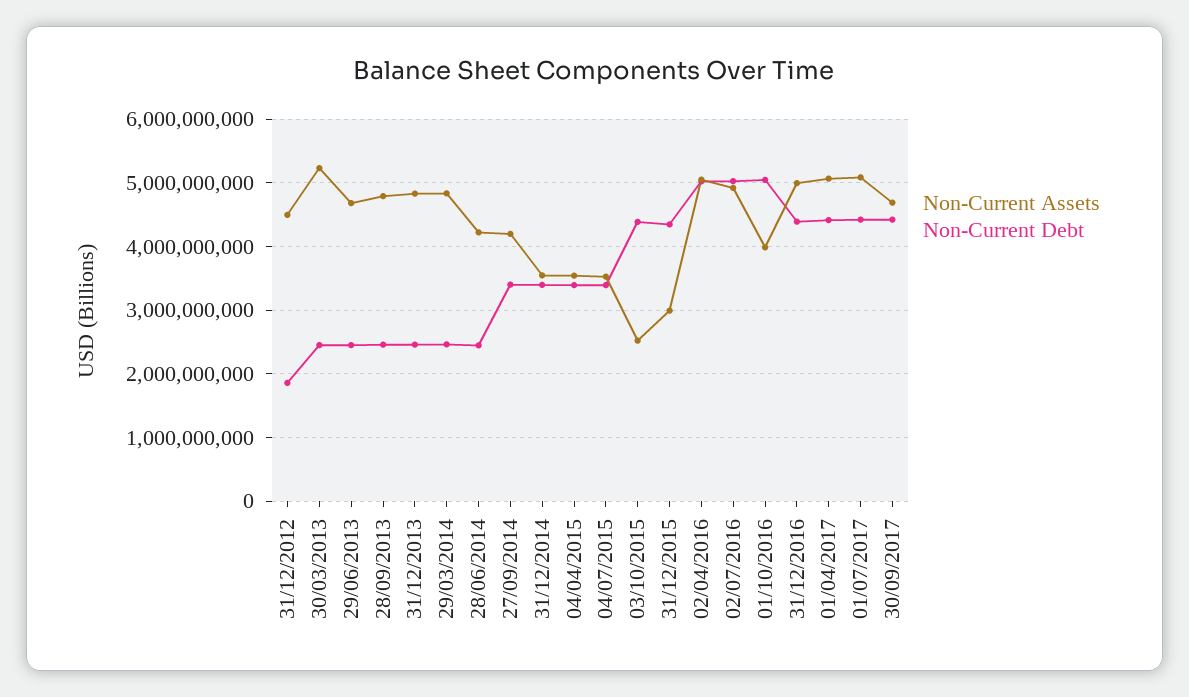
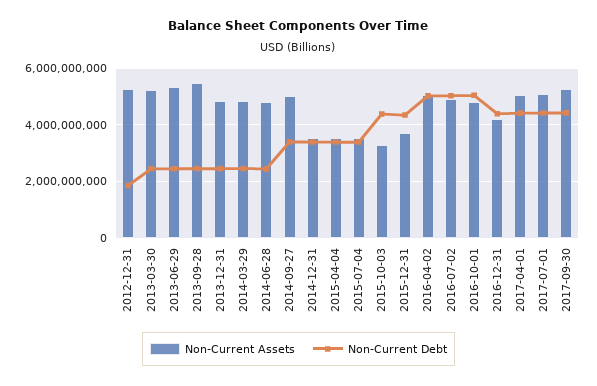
Non-Current Assets, 31/12/2012: 4500000000 -> 5250000000
Non-Current Assets, 29/06/2013: 4700000000 -> 5250000000
Non-Current Assets, 28/09/2013: 4800000000 -> 5500000000
Non-Current Assets, 28/06/2014: 4200000000 -> 4750000000
Non-Current Assets, 27/09/2014: 4200000000 -> 5000000000
Non-Current Assets, 03/10/2015: 2500000000 -> 3250000000
Non-Current Assets, 31/12/2015: 3000000000 -> 3750000000
Non-Current Assets, 01/10/2016: 4000000000 -> 4750000000
Non-Current Assets, 31/12/2016: 5000000000 -> 4250000000
Non-Current Assets, 30/09/2017: 4700000000 -> 5250000000

